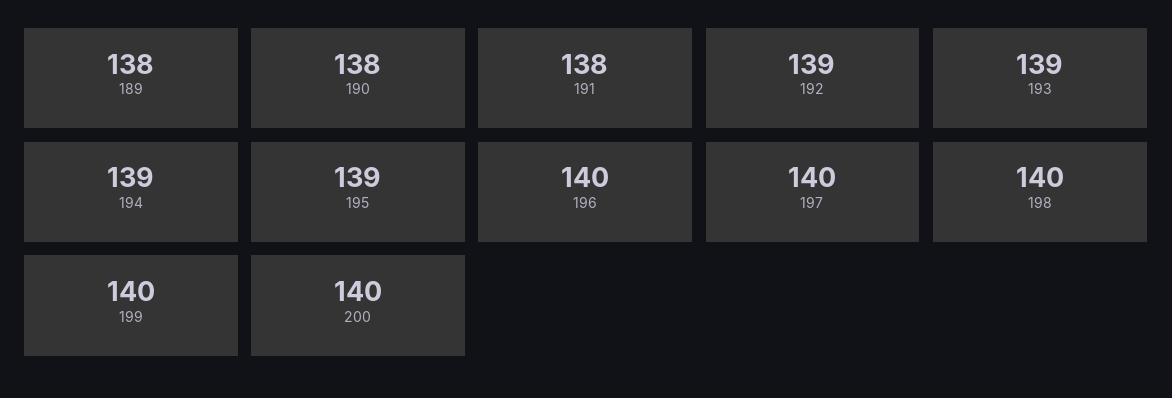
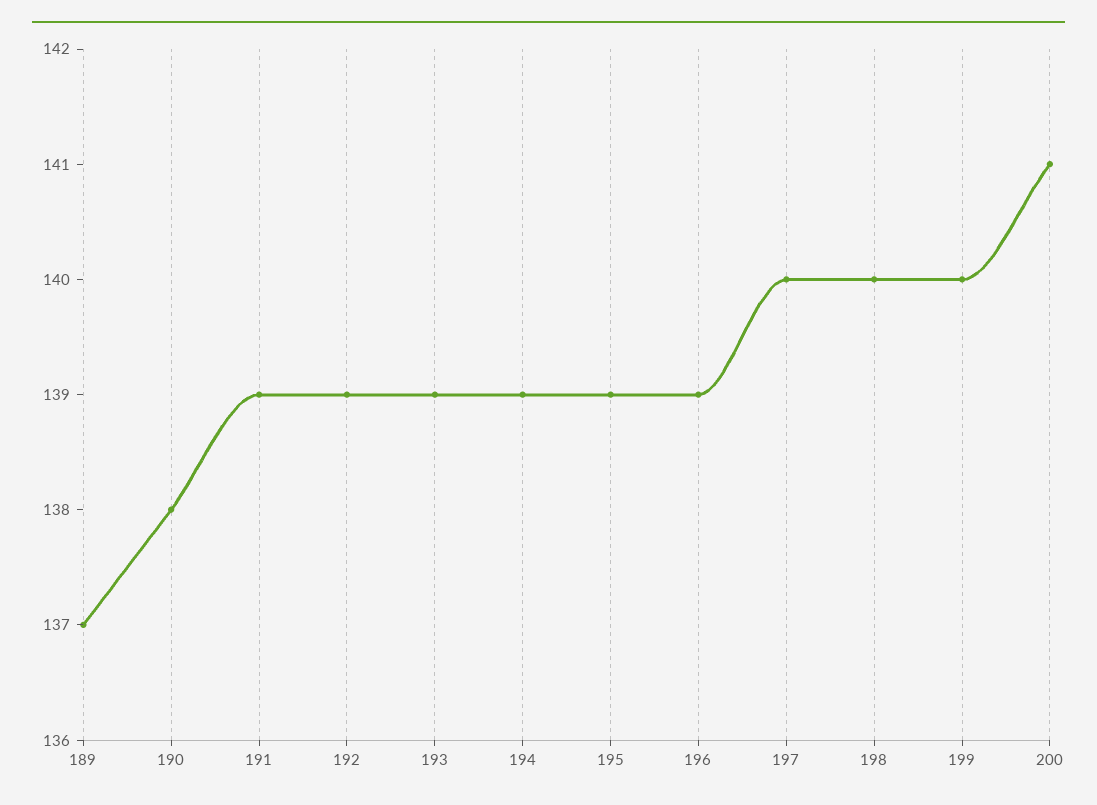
189: 138 -> 137
191: 138 -> 139
196: 140 -> 139
200: 140 -> 141

